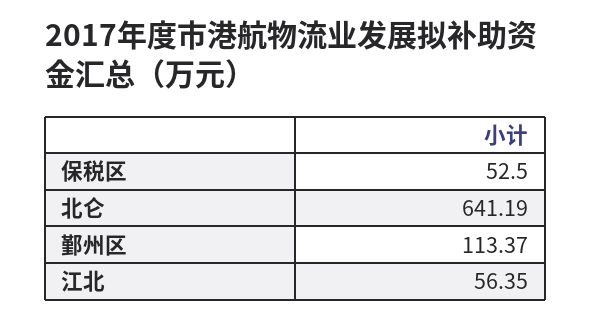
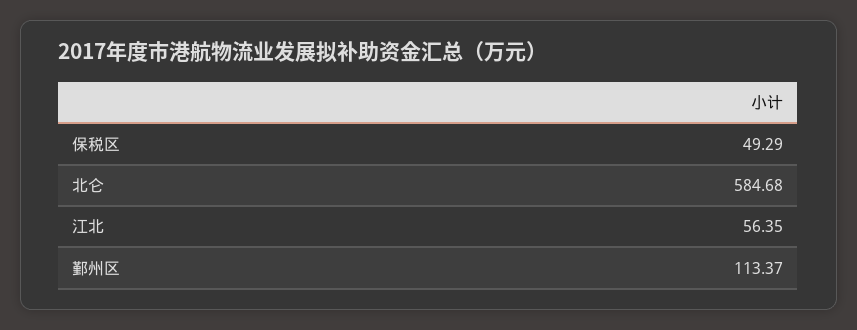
保税区: 52.5 -> 49.29
北仑: 641.19 -> 584.68

